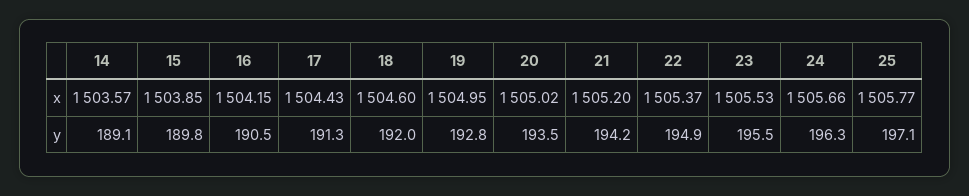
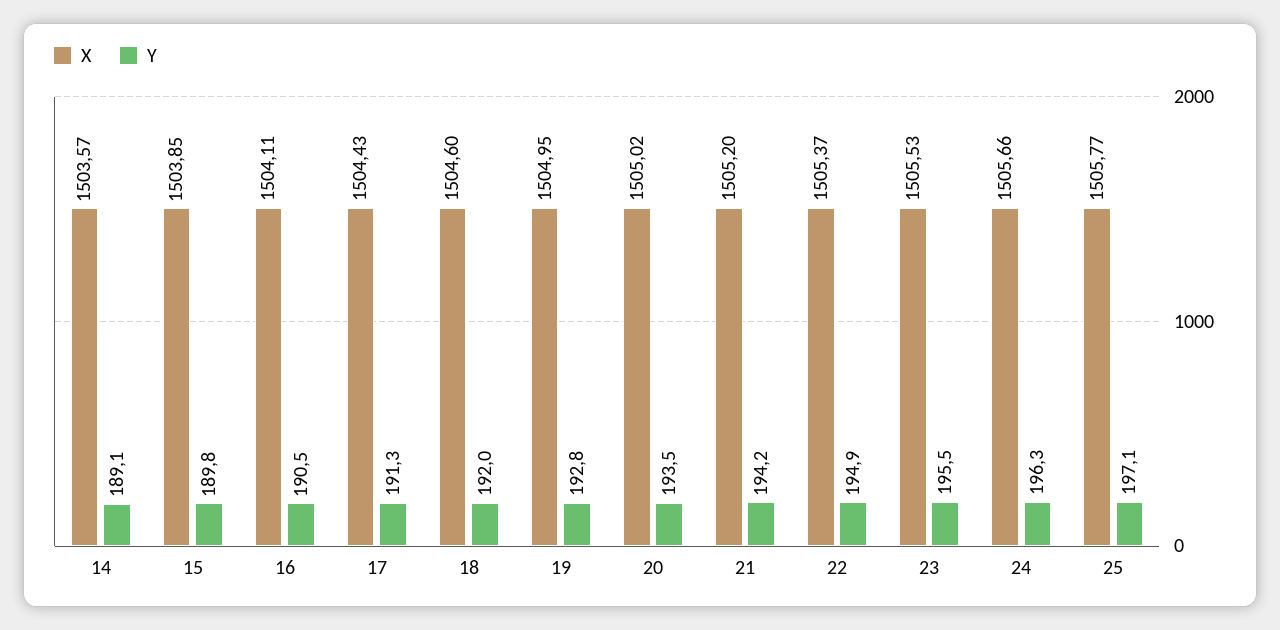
x, 16: 1504.15 -> 1504.11

